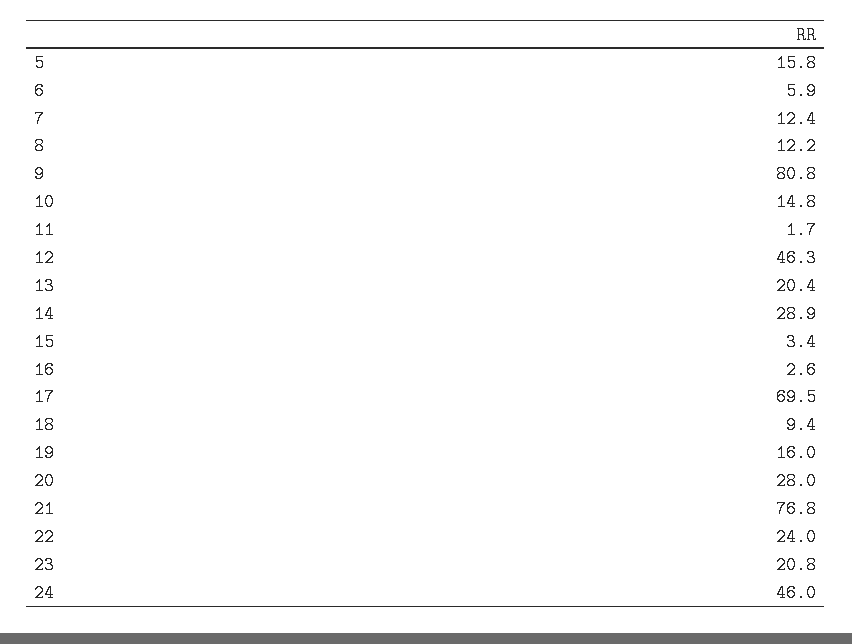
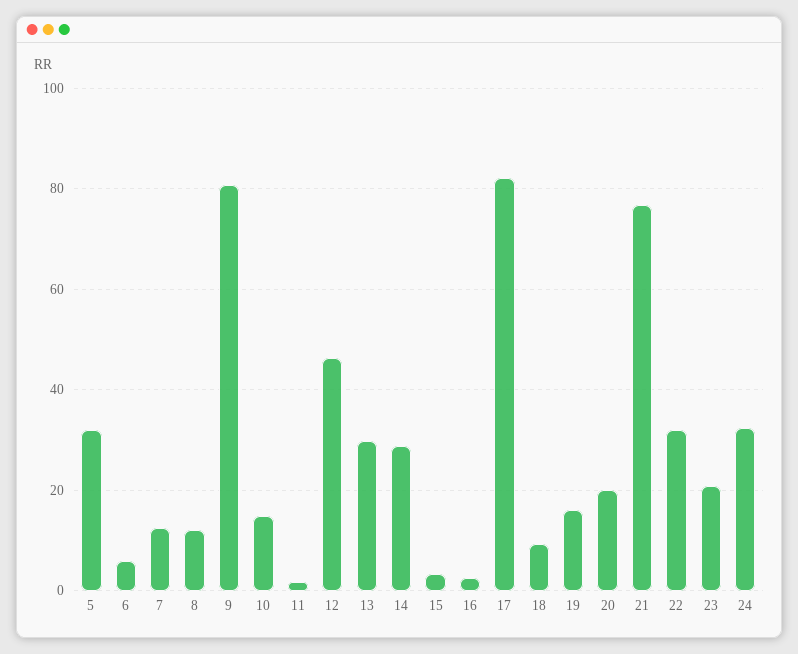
5: 15.8 -> 32
13: 20.4 -> 30
17: 69.5 -> 82
20: 28 -> 20
22: 24 -> 32
24: 46 -> 32

